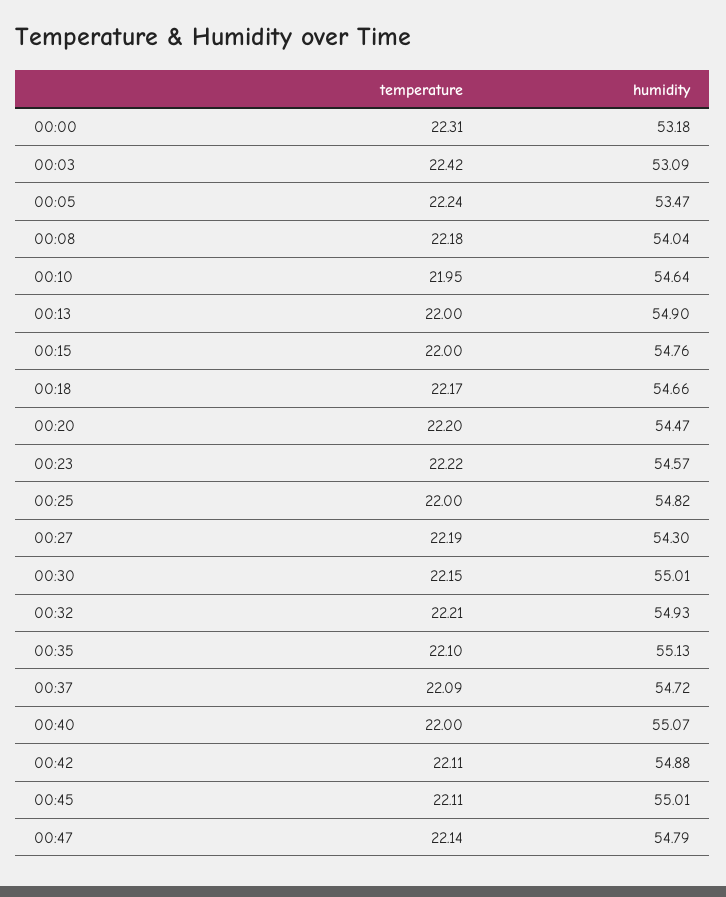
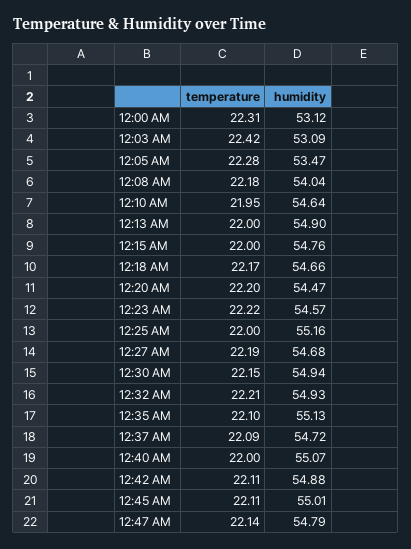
humidity, 00:00: 53.18 -> 53.12
temperature, 00:05: 22.24 -> 22.28
humidity, 00:25: 54.82 -> 55.16
humidity, 00:27: 54.3 -> 54.68
humidity, 00:30: 55.01 -> 54.94

